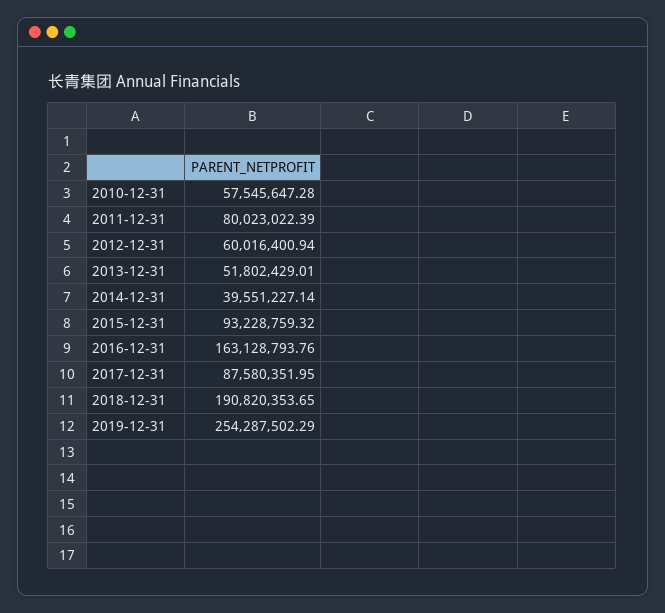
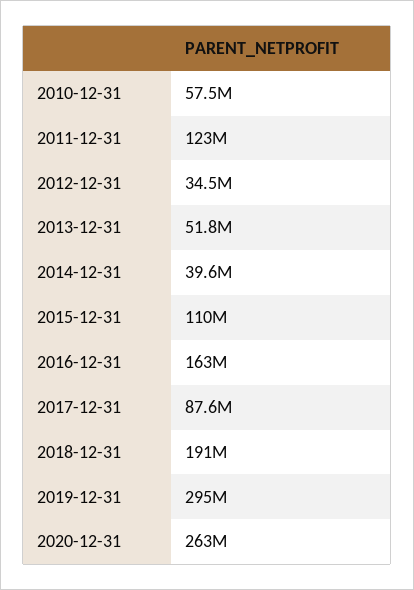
2011-12-31: 80023022.39 -> 123000000
2012-12-31: 60016400.94 -> 34500000
2015-12-31: 93228759.32 -> 110000000
2019-12-31: 254287502.29 -> 295000000
2020-12-31: none -> 263000000

